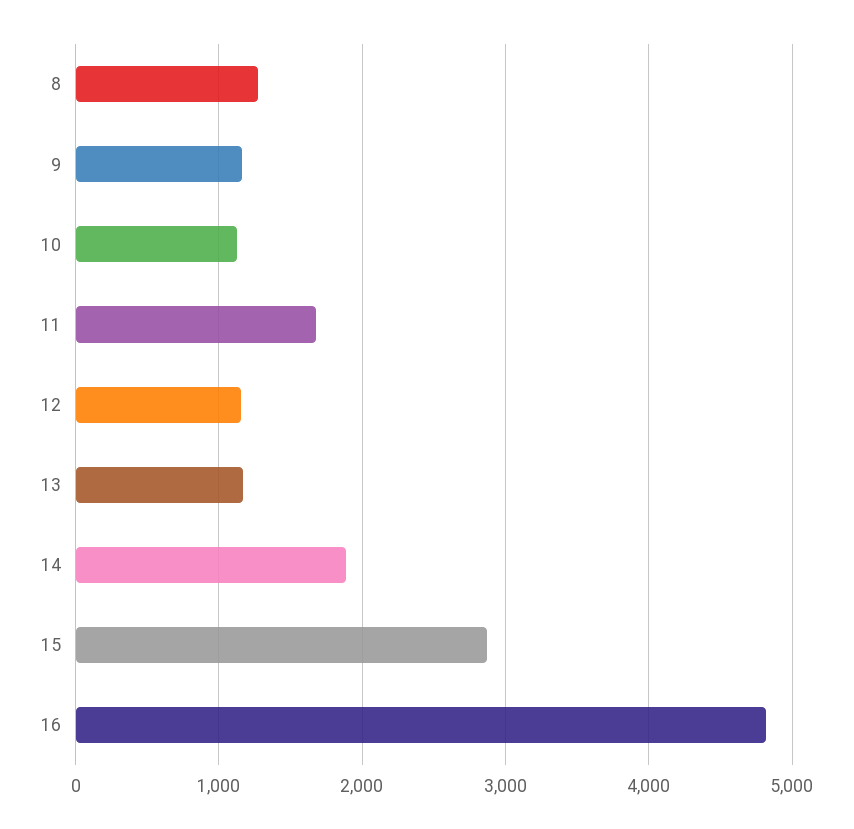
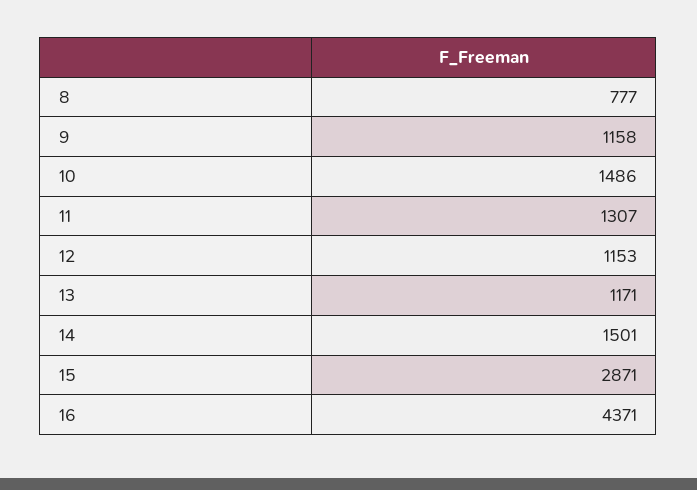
8: 1300 -> 777
10: 1100 -> 1486
11: 1700 -> 1307
14: 1900 -> 1501
16: 4800 -> 4371

